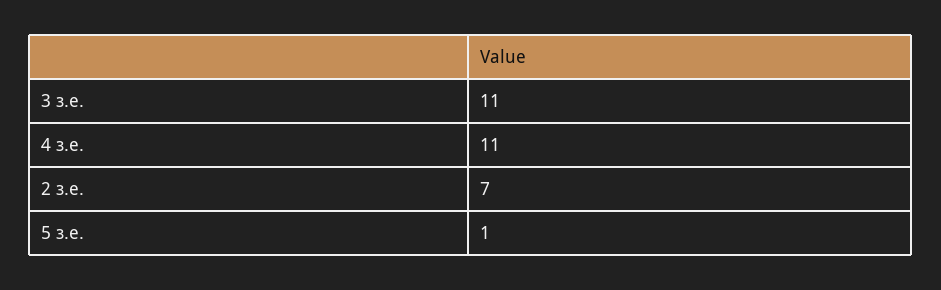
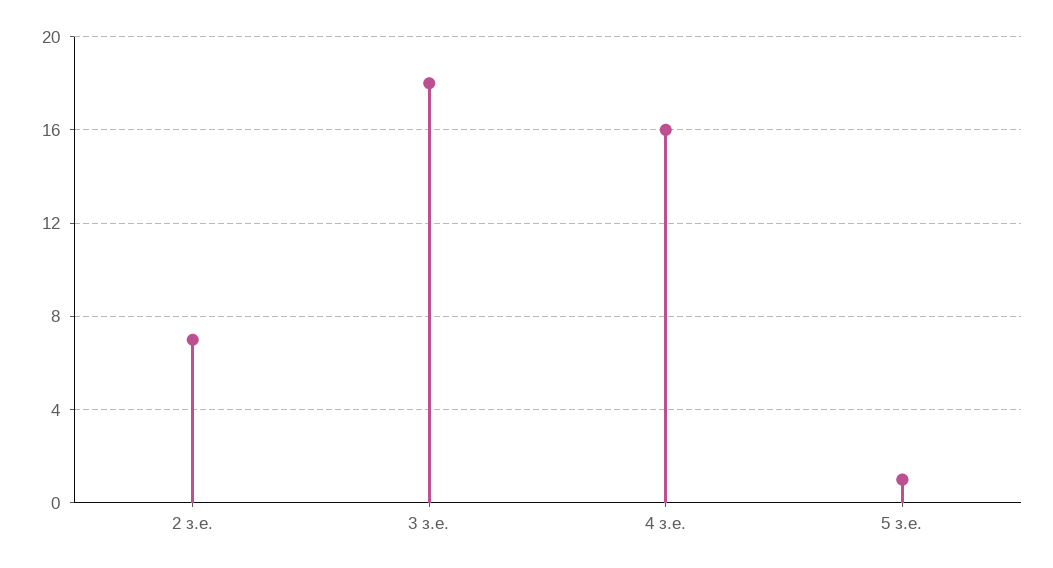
3 з.е.: 11 -> 18
4 з.е.: 11 -> 16

